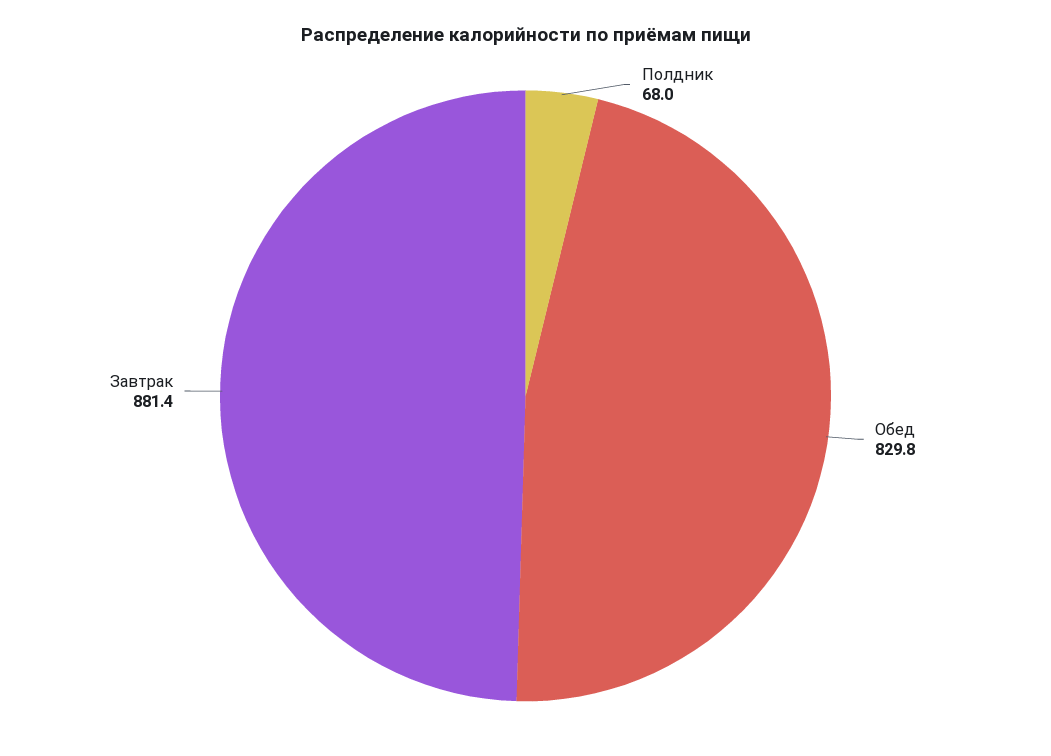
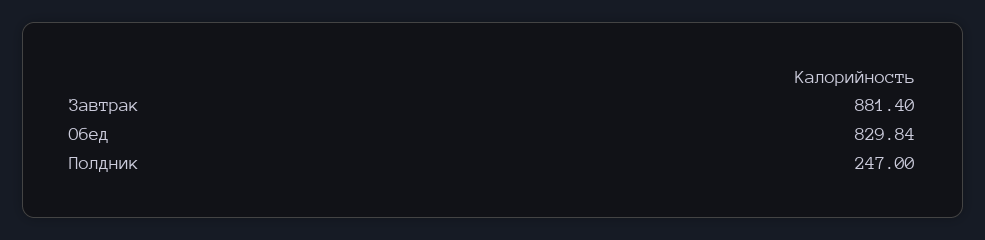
Полдник: 68 -> 247

